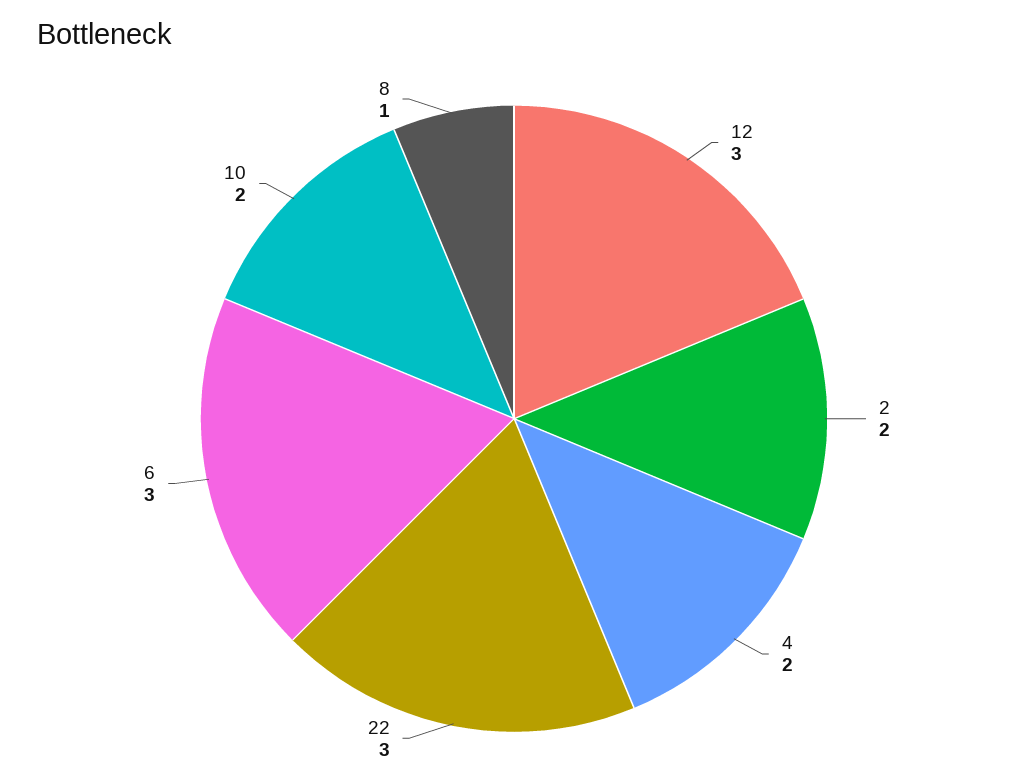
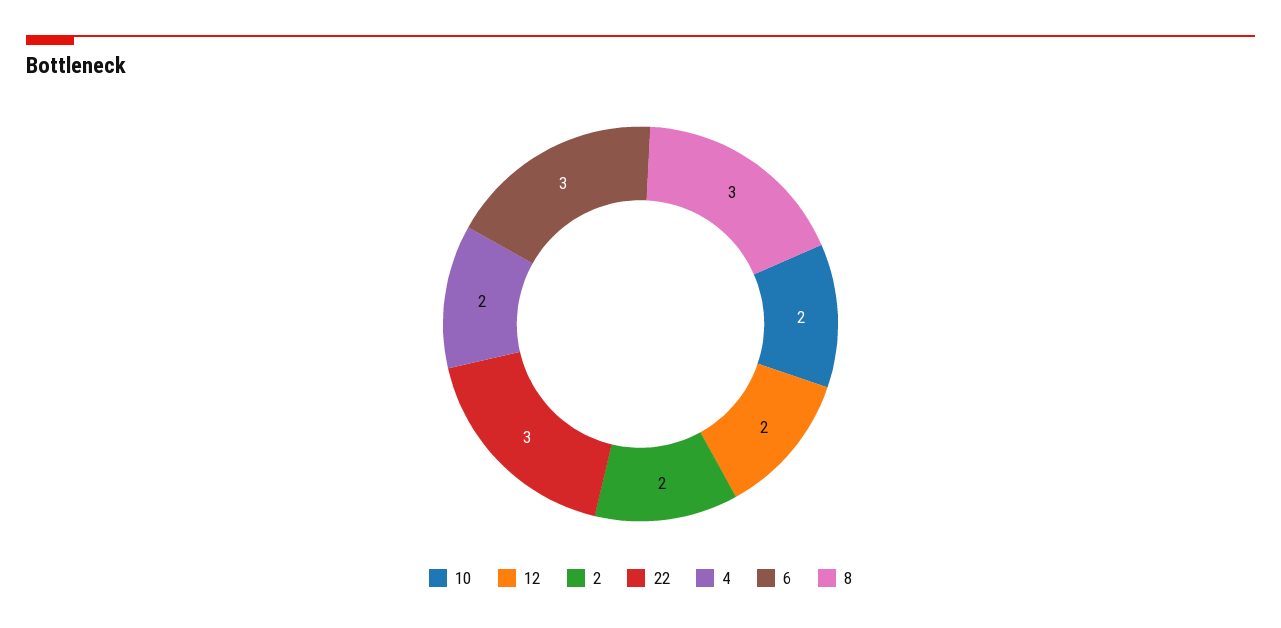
12: 3 -> 2
8: 1 -> 3

